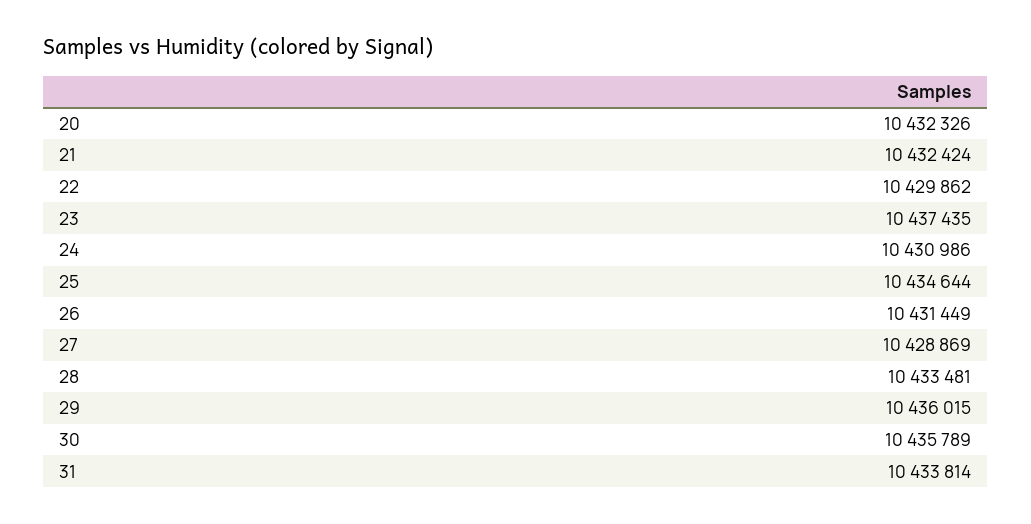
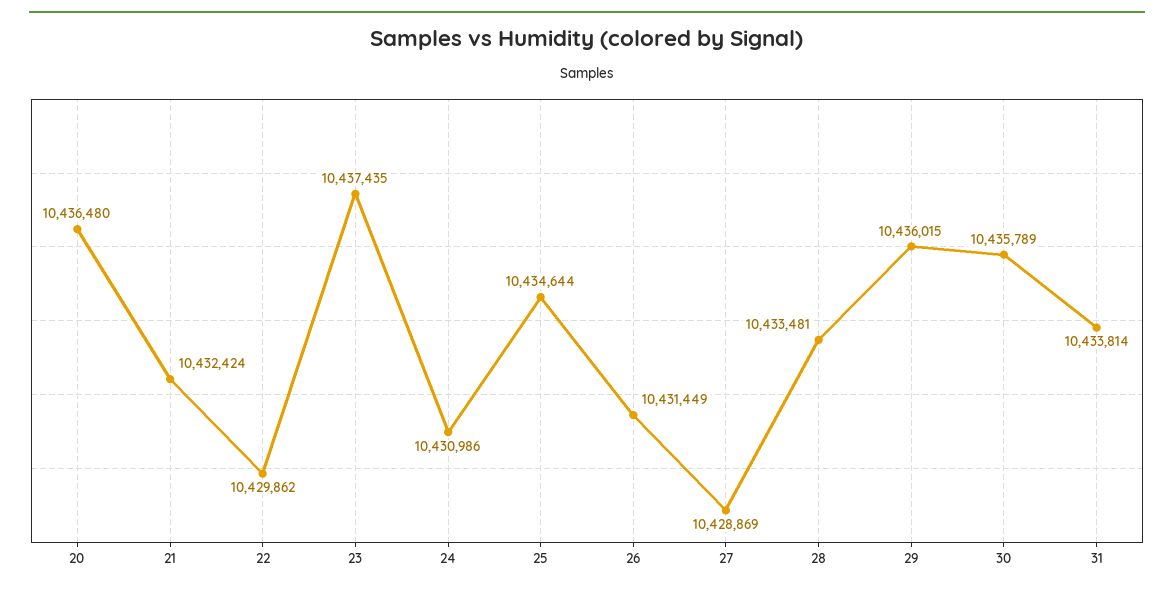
20: 10432326 -> 10436480

